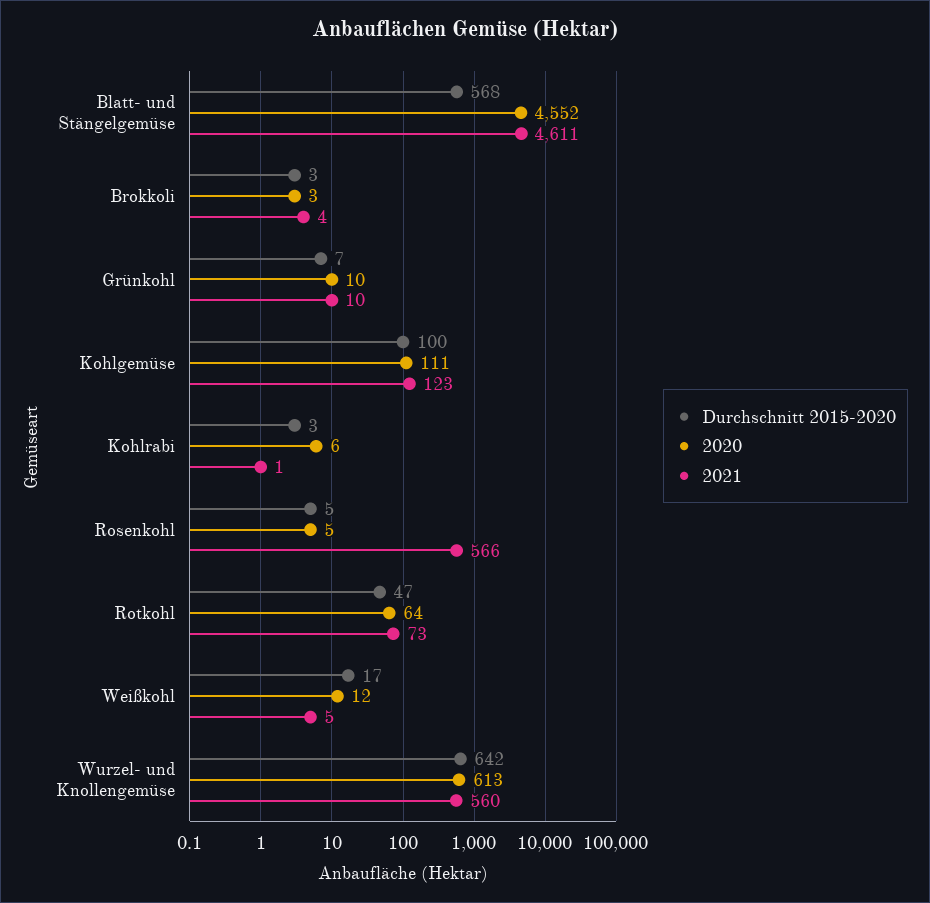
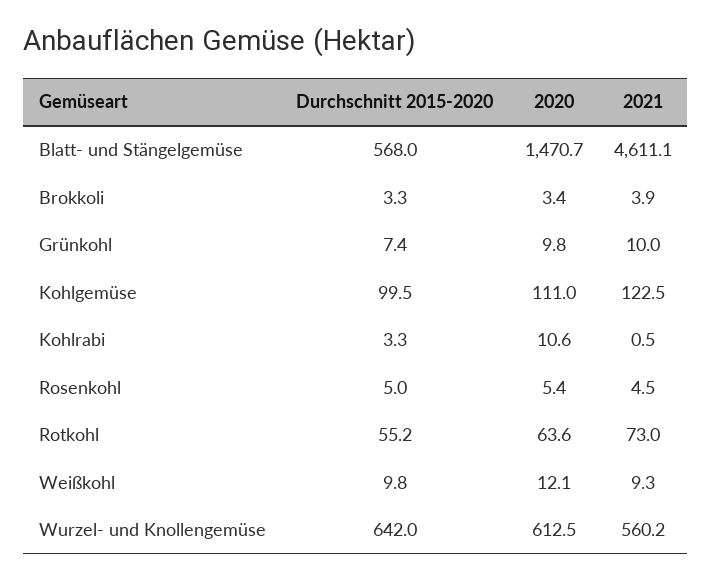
2020, Blatt- und Stängelgemüse: 4552 -> 1470.7
2020, Kohlrabi: 6 -> 10.6
2021, Rosenkohl: 566 -> 4.5
Durchschnitt 2015-2020, Rotkohl: 47 -> 55.2
Durchschnitt 2015-2020, Weißkohl: 17 -> 9.8
2021, Weißkohl: 5 -> 9.3

